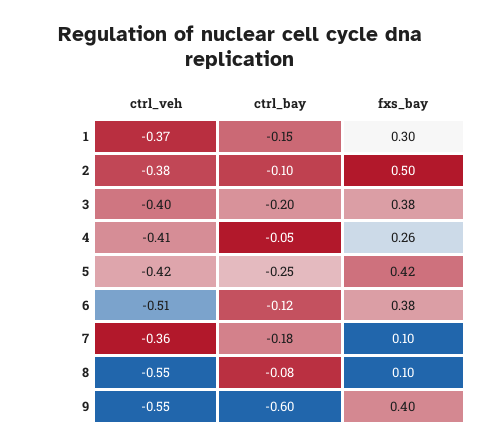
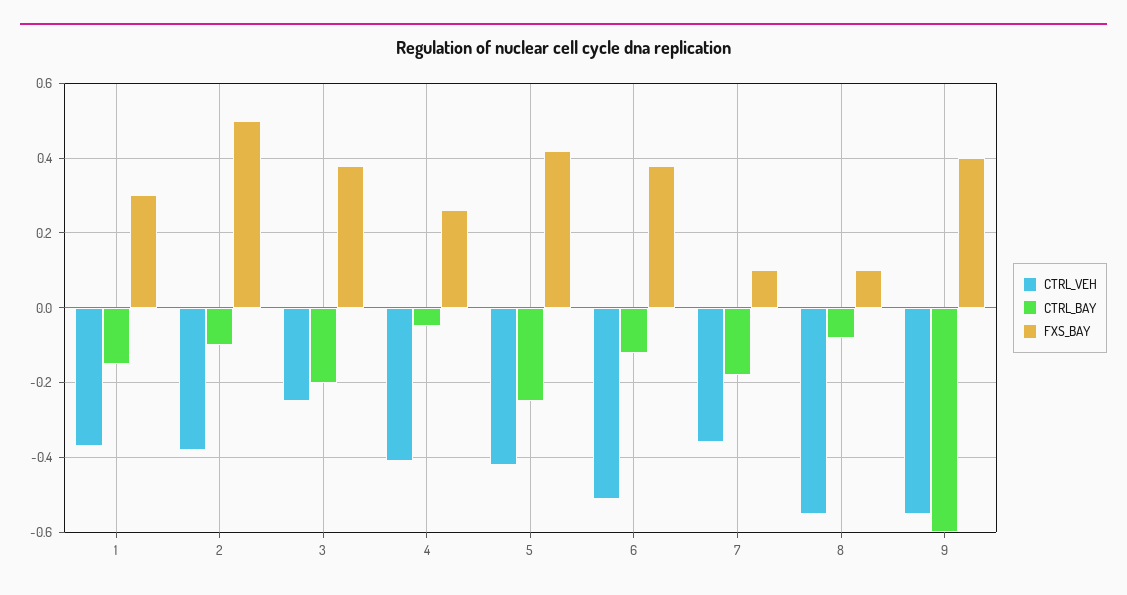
ctrl_veh, 3: -0.4 -> -0.25

